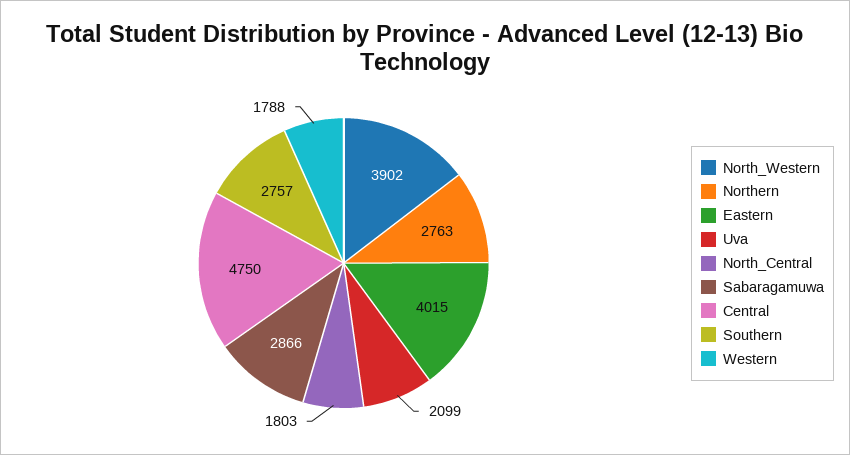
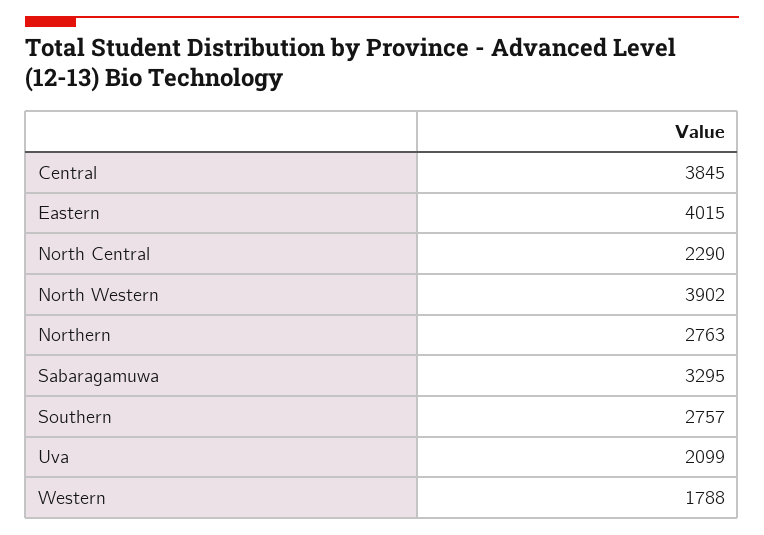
North_Central: 1803 -> 2290
Sabaragamuwa: 2866 -> 3295
Central: 4750 -> 3845

